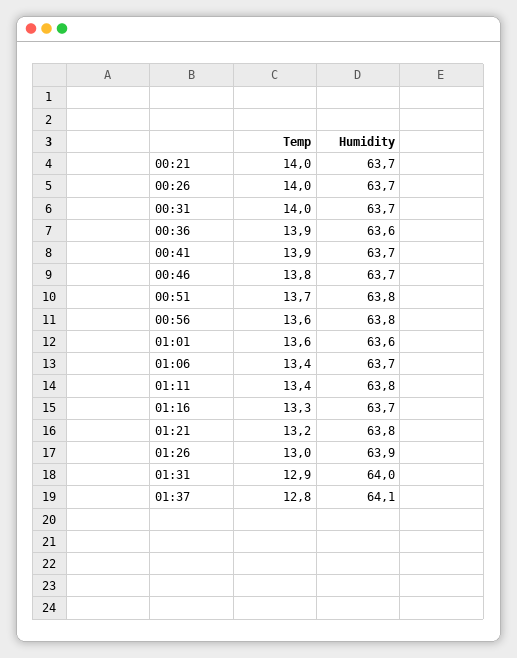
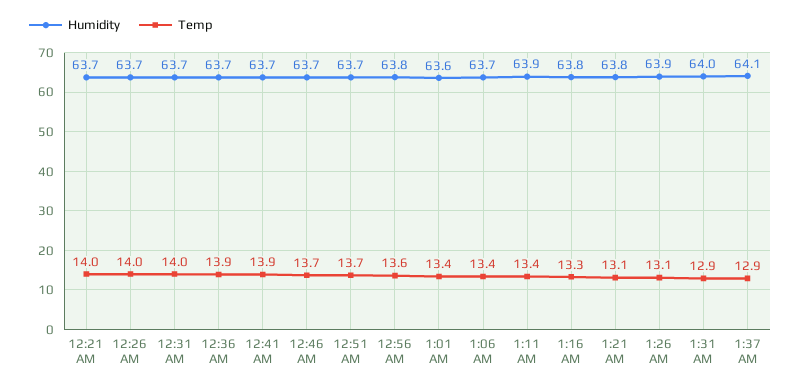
Humidity, 00:36: 63.6 -> 63.7
Temp, 00:46: 13.8 -> 13.7
Humidity, 00:51: 63.8 -> 63.7
Temp, 01:01: 13.6 -> 13.4
Humidity, 01:11: 63.8 -> 63.9
Humidity, 01:16: 63.7 -> 63.8
Temp, 01:21: 13.2 -> 13.1
Temp, 01:26: 13 -> 13.1
Temp, 01:37: 12.8 -> 12.9

